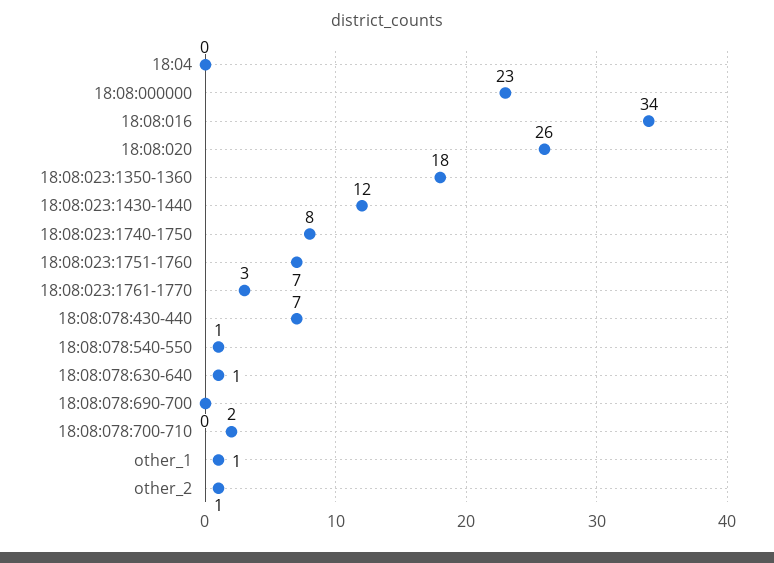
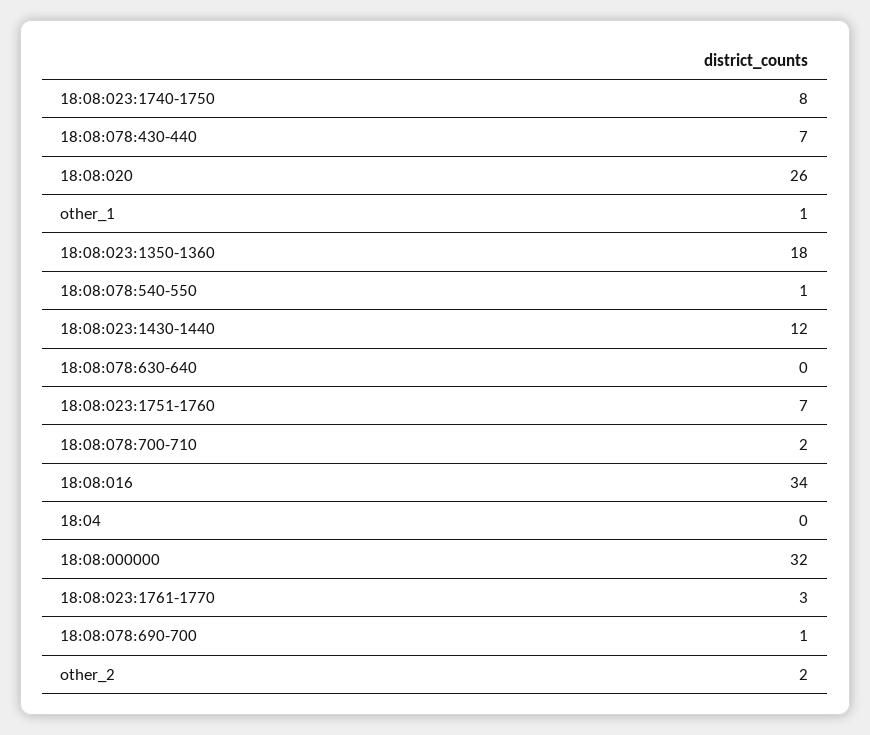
18:08:000000: 23 -> 32
18:08:078:630-640: 1 -> 0
18:08:078:690-700: 0 -> 1
other_2: 1 -> 2

